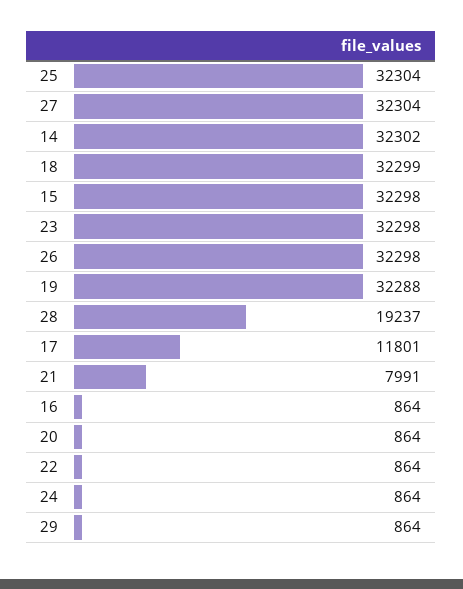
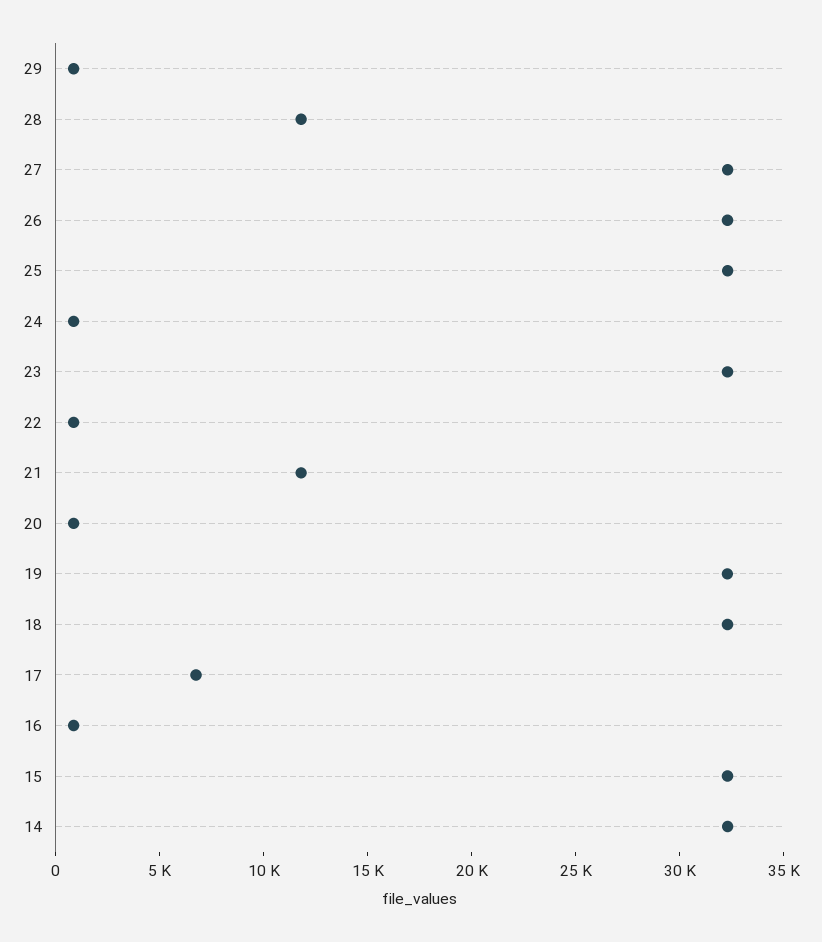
28: 19237 -> 12000
17: 11801 -> 7000
21: 7991 -> 12000

